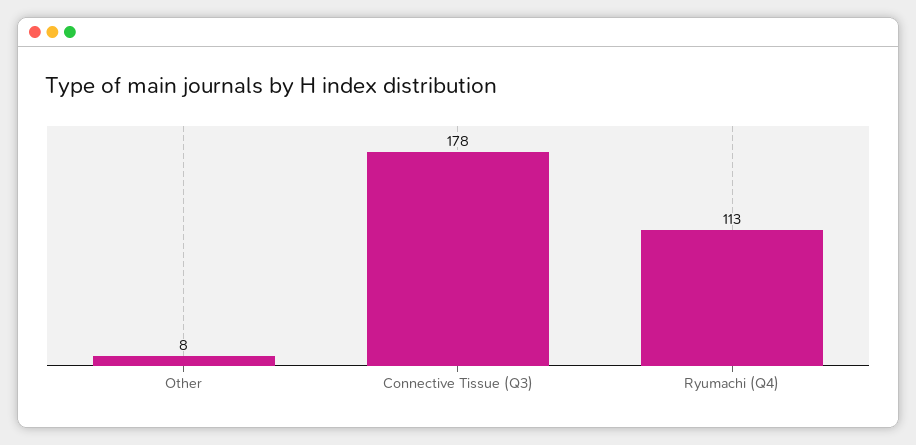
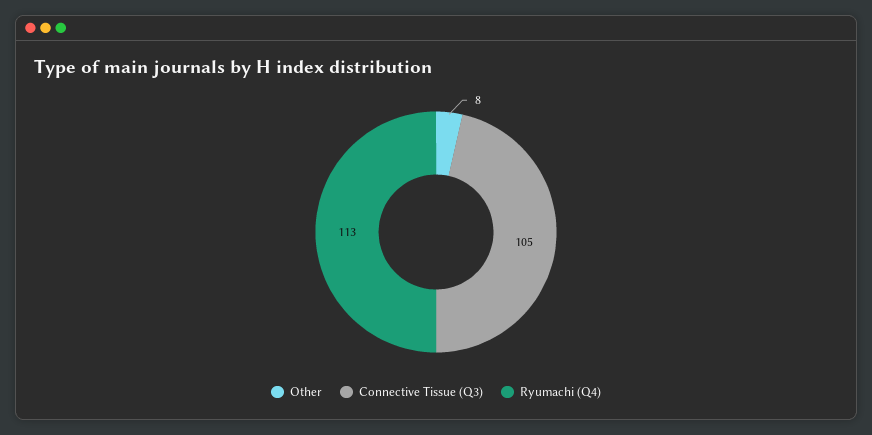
Connective Tissue (Q3): 178 -> 105

